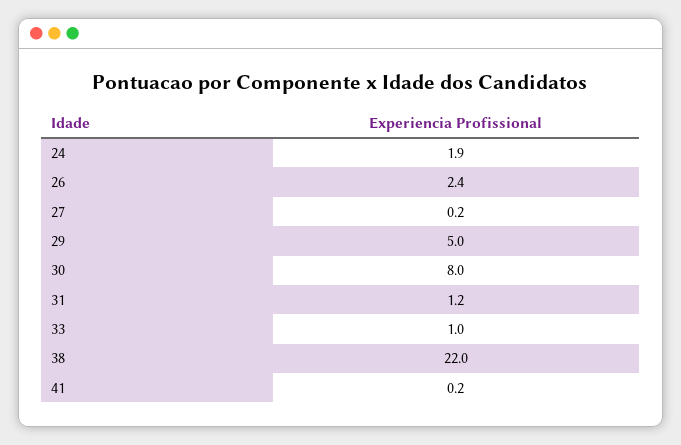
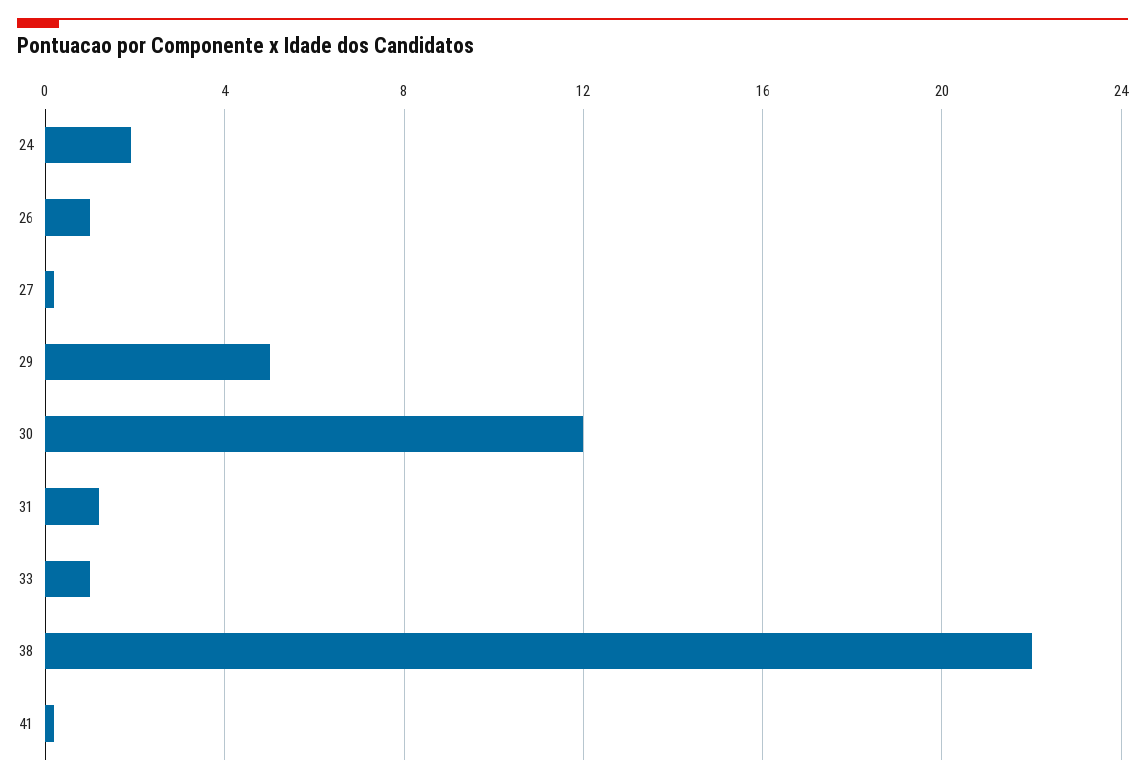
26: 2.4 -> 1
30: 8 -> 12

